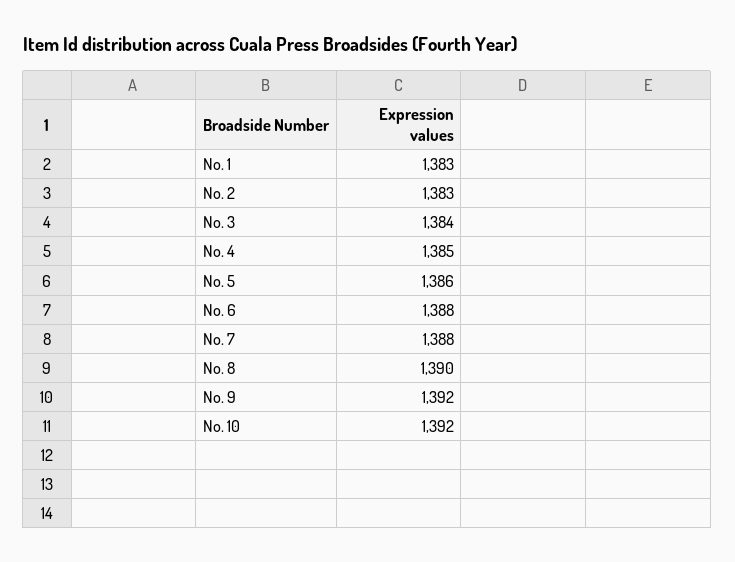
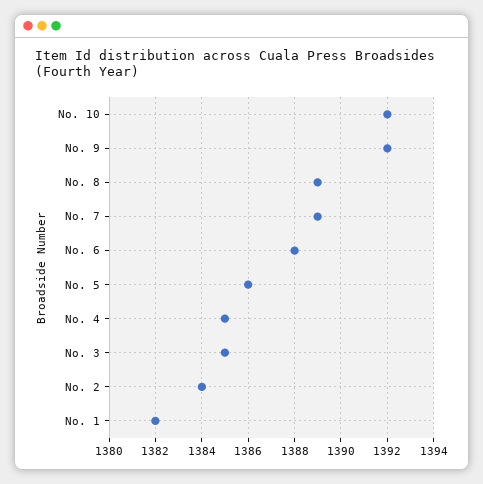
No. 1: 1383 -> 1382
No. 2: 1383 -> 1384
No. 3: 1384 -> 1385
No. 7: 1388 -> 1389
No. 8: 1390 -> 1389

